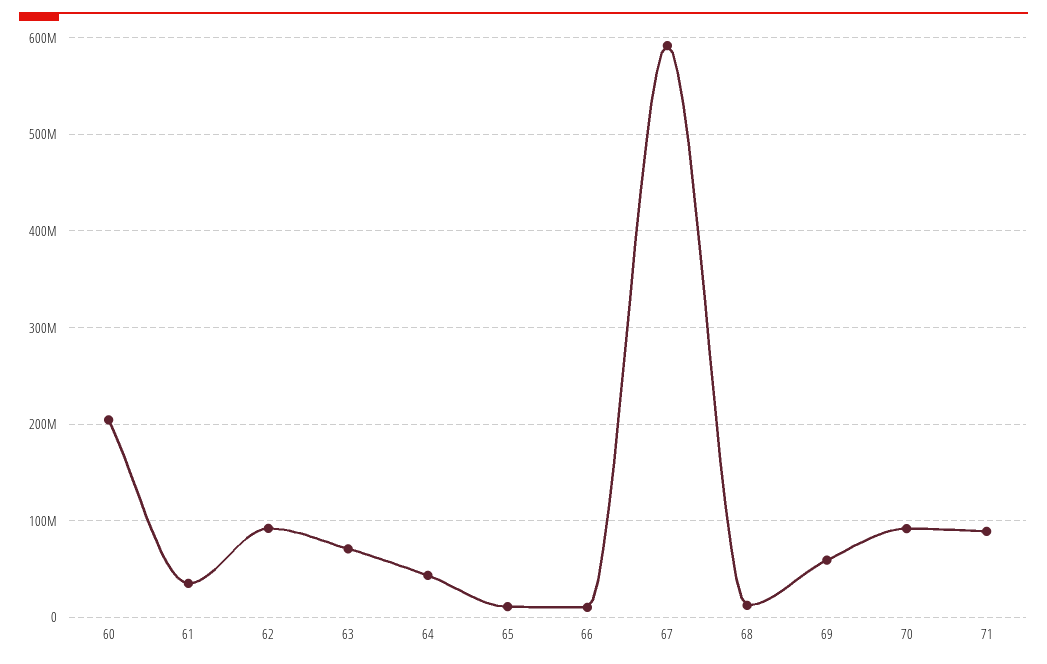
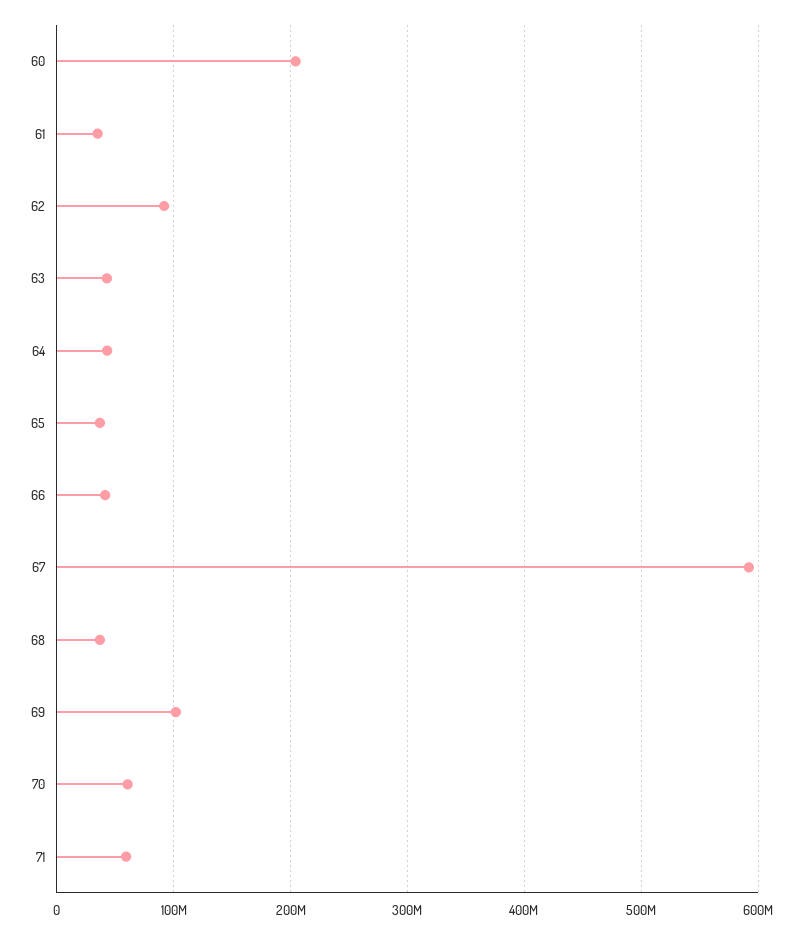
63: 70000000 -> 40000000
65: 10000000 -> 40000000
66: 10000000 -> 40000000
68: 10000000 -> 40000000
69: 60000000 -> 100000000
70: 90000000 -> 60000000
71: 90000000 -> 60000000

